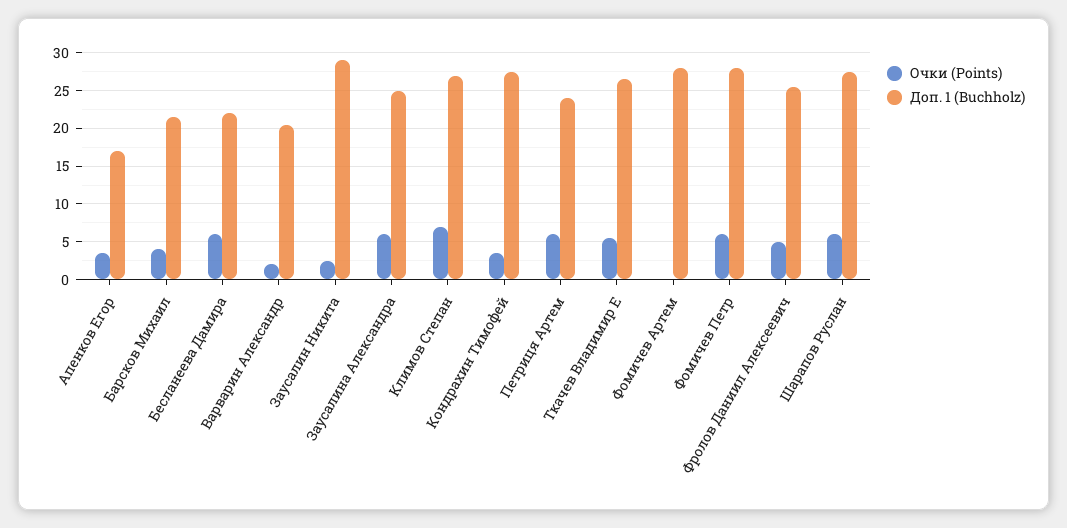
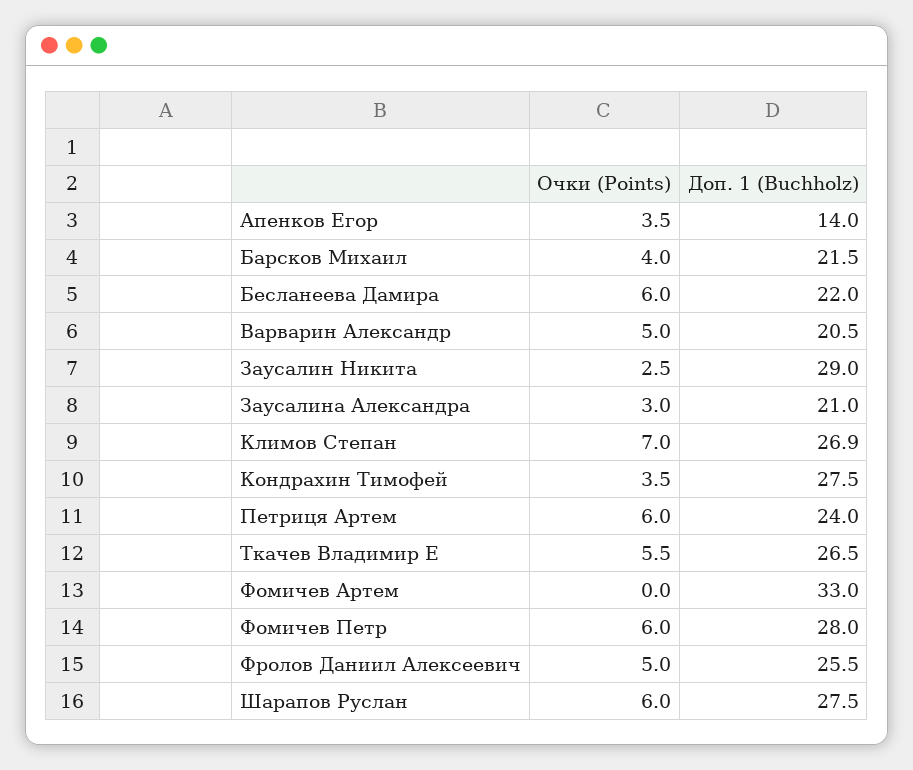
Доп. 1 (Buchholz), Апенков Егор: 17 -> 14
Очки (Points), Варварин Александр: 2 -> 5
Очки (Points), Заусалина Александра: 6 -> 3
Доп. 1 (Buchholz), Заусалина Александра: 25 -> 21
Доп. 1 (Buchholz), Фомичев Артем: 28 -> 33

